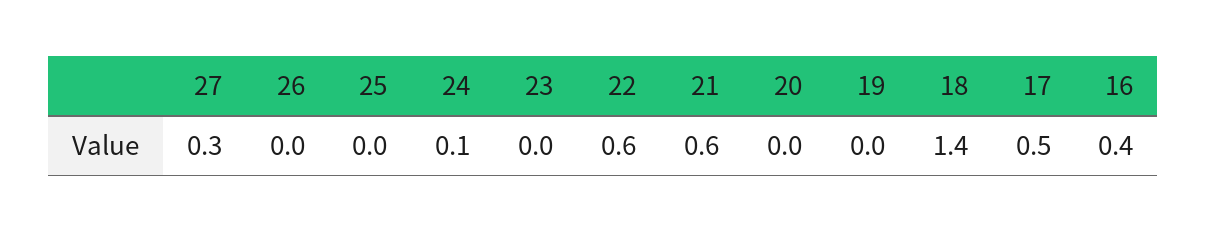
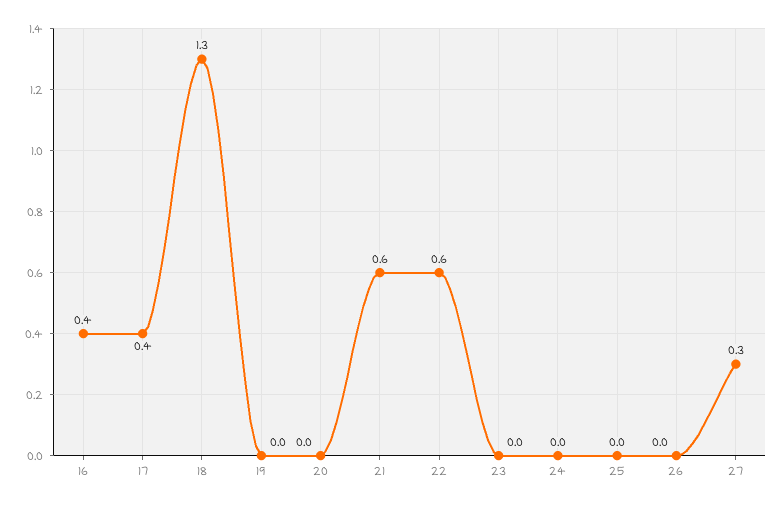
24: 0.1 -> 0
18: 1.4 -> 1.3
17: 0.5 -> 0.4

